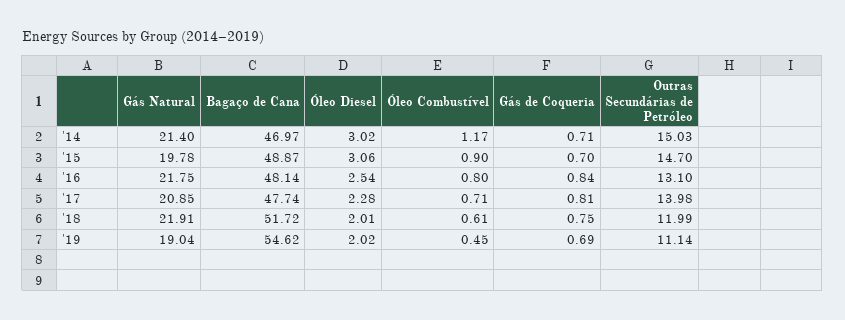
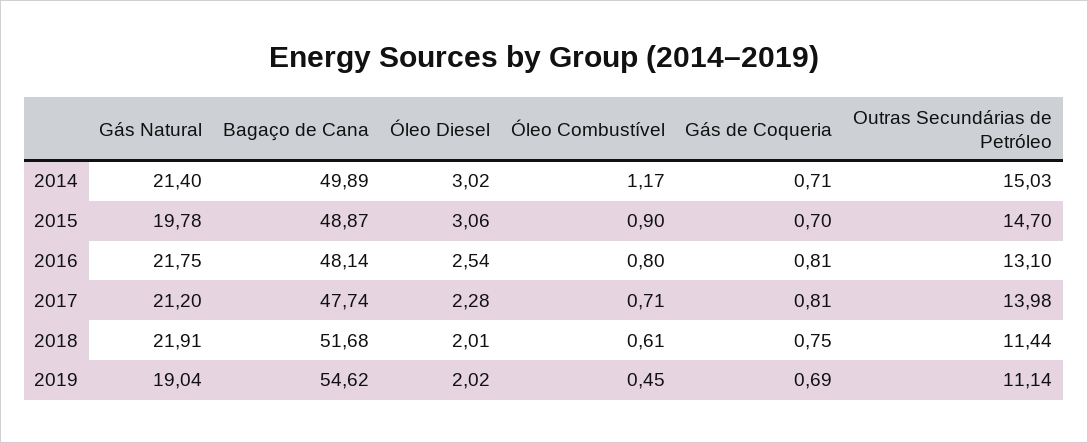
Bagaço de Cana, '14: 46.97 -> 49.89
Gás de Coqueria, '16: 0.84 -> 0.81
Gás Natural, '17: 20.85 -> 21.2
Bagaço de Cana, '18: 51.72 -> 51.68
Outras Secundárias de Petróleo, '18: 11.99 -> 11.44

